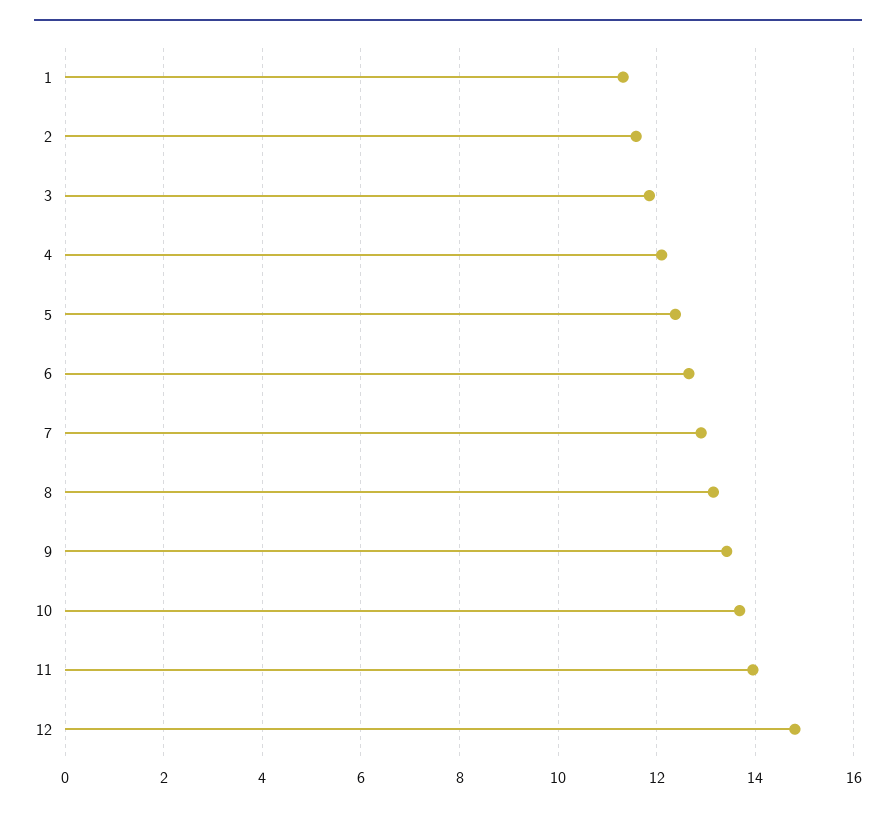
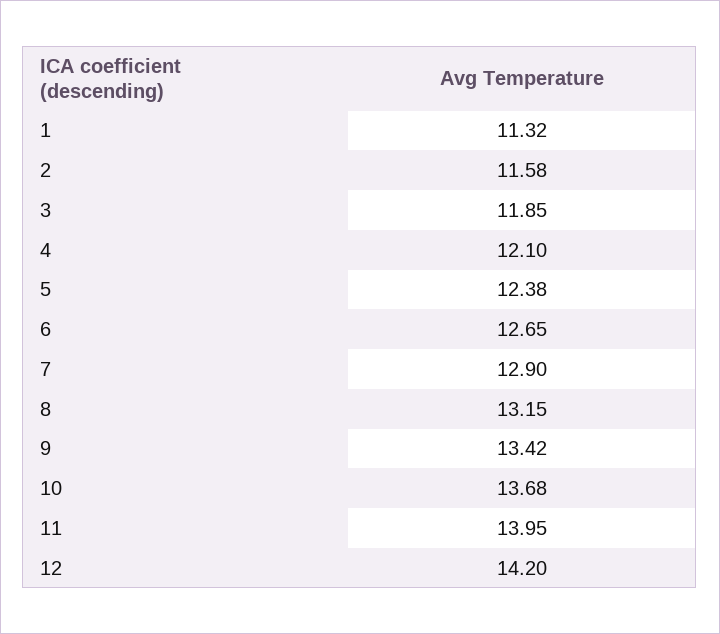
12: 14.8 -> 14.2

